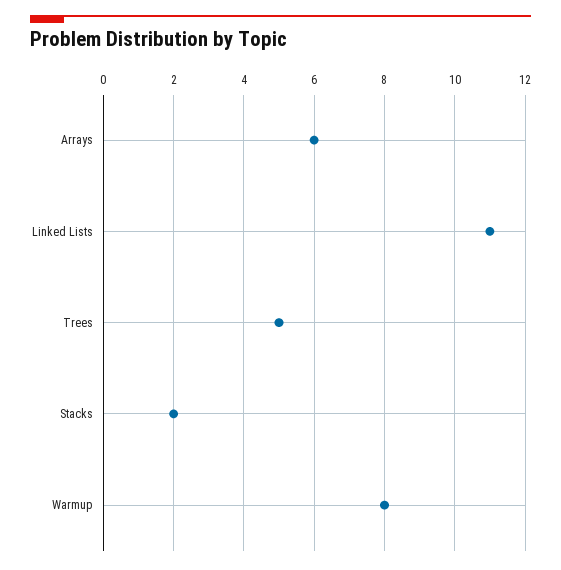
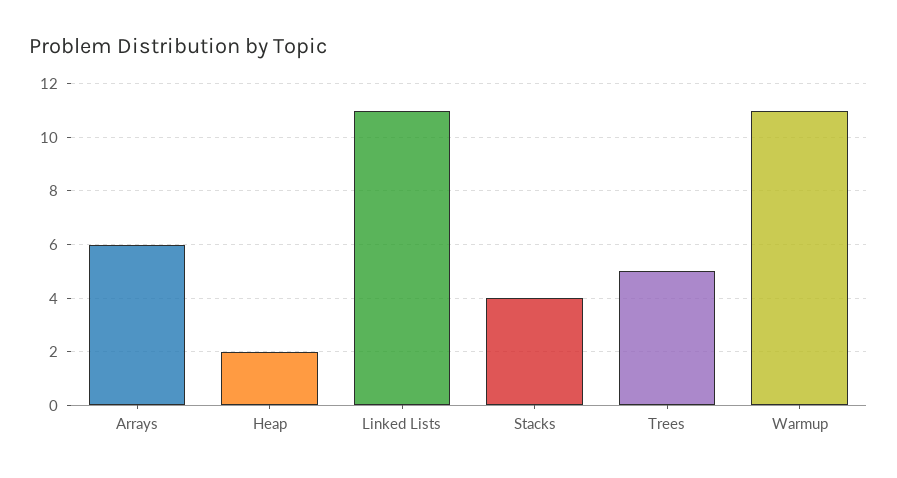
Stacks: 2 -> 4
Warmup: 8 -> 11
Heap: none -> 2

